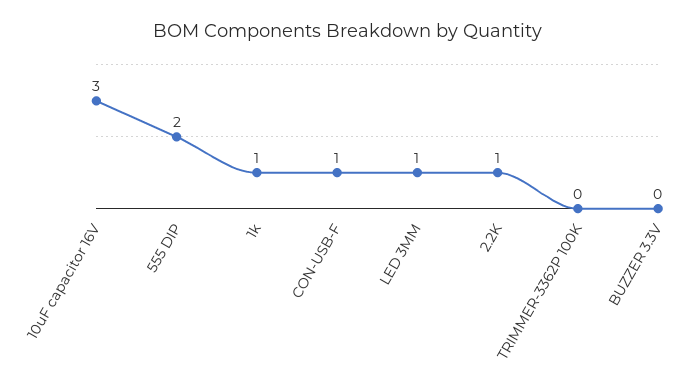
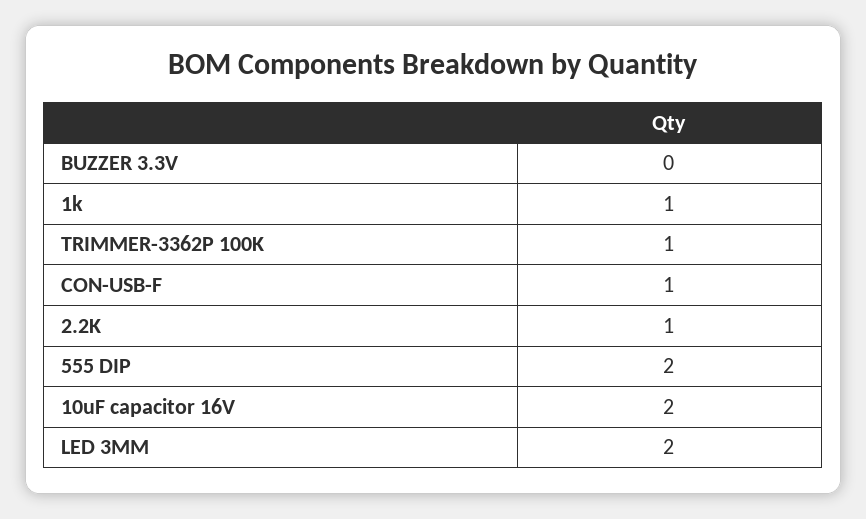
10uF capacitor 16V: 3 -> 2
LED 3MM: 1 -> 2
TRIMMER-3362P 100K: 0 -> 1

